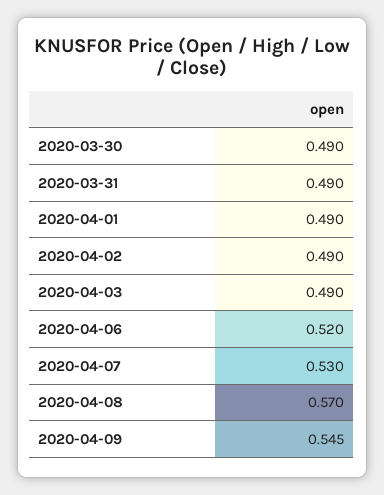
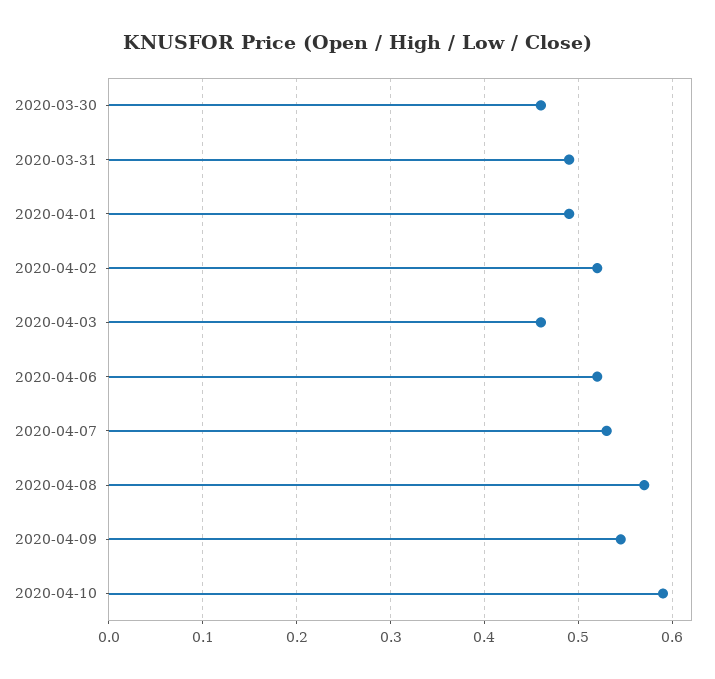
2020-03-30: 0.49 -> 0.46
2020-04-02: 0.49 -> 0.52
2020-04-03: 0.49 -> 0.46
2020-04-10: none -> 0.59

